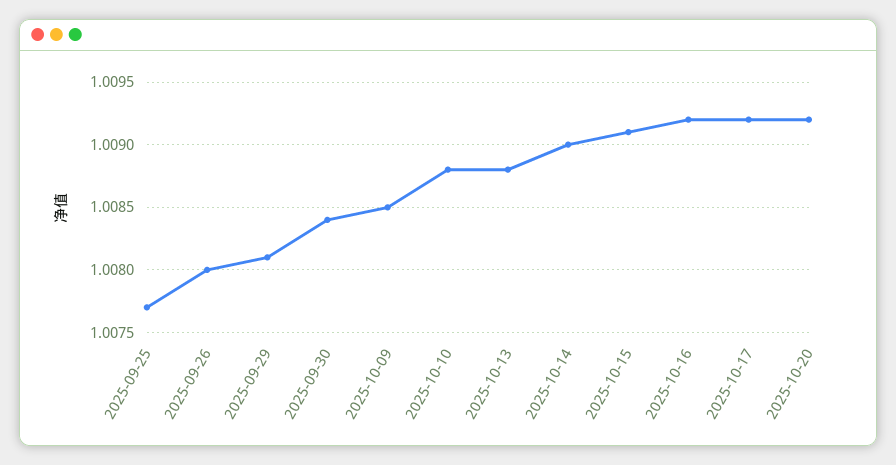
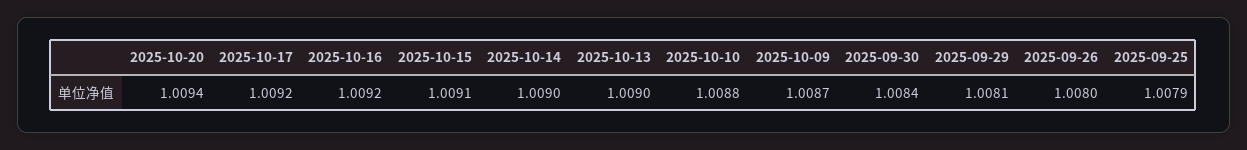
2025-09-25: 1.0077 -> 1.0079
2025-10-09: 1.0085 -> 1.0087
2025-10-13: 1.0088 -> 1.009
2025-10-20: 1.0092 -> 1.0094

